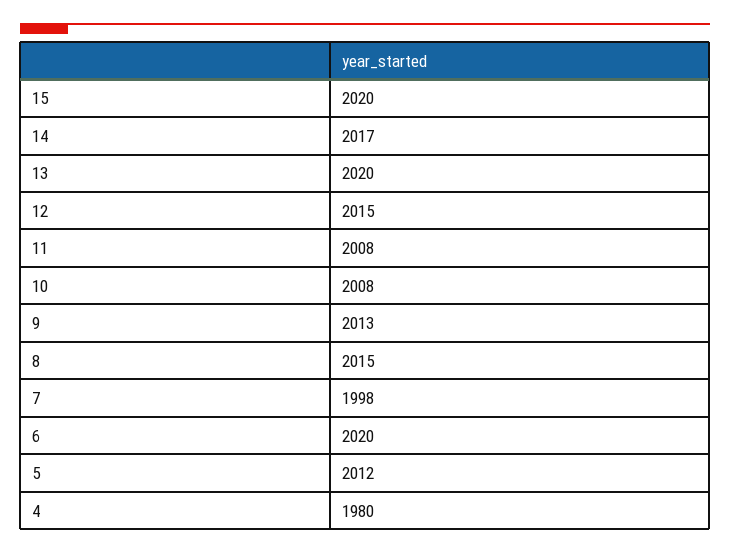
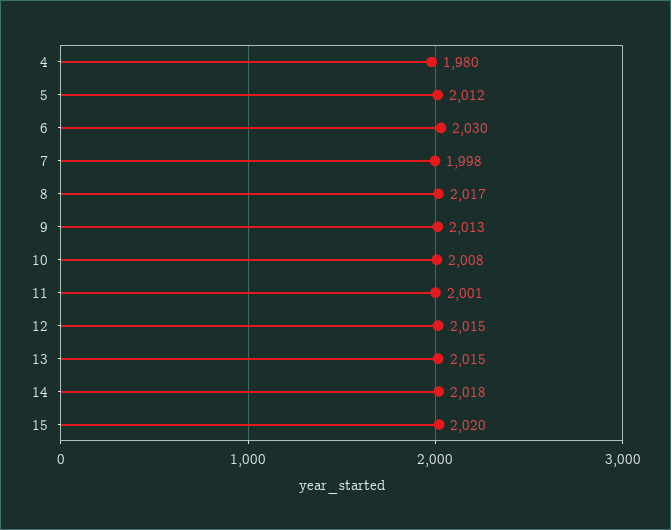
14: 2017 -> 2018
13: 2020 -> 2015
11: 2008 -> 2001
8: 2015 -> 2017
6: 2020 -> 2030

